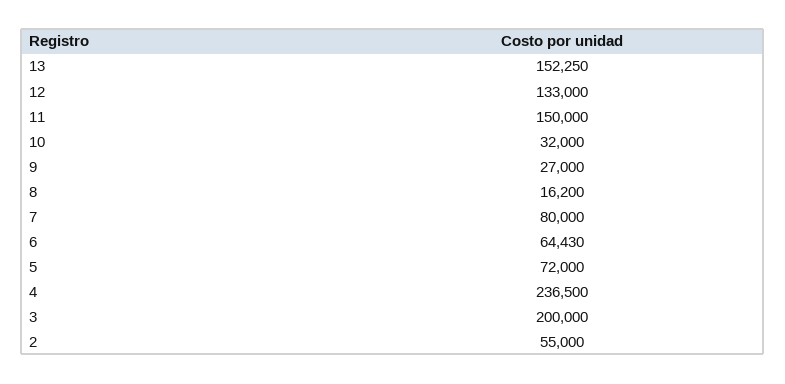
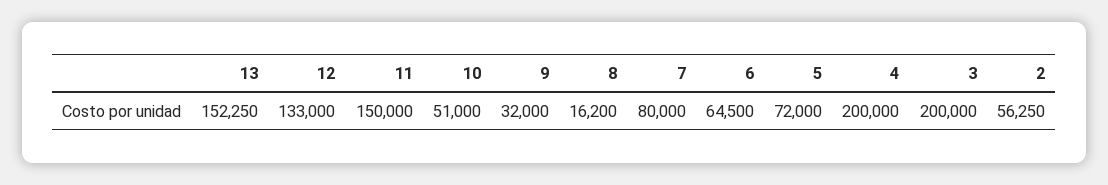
10: 32000 -> 51000
9: 27000 -> 32000
6: 64430 -> 64500
4: 236500 -> 200000
2: 55000 -> 56250

